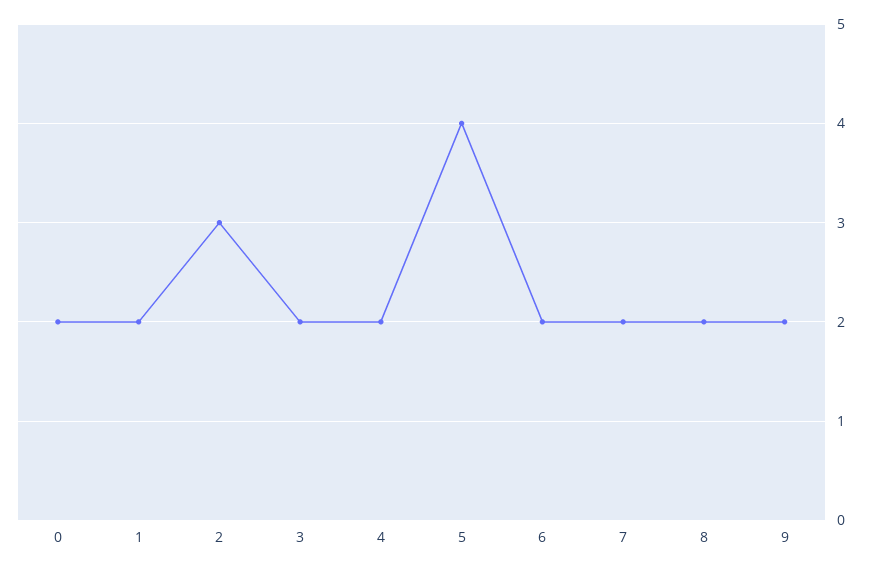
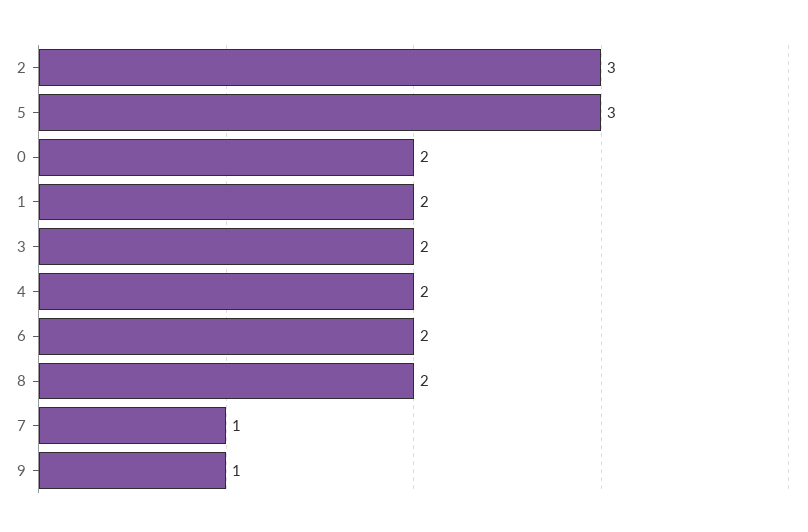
5: 4 -> 3
7: 2 -> 1
9: 2 -> 1

